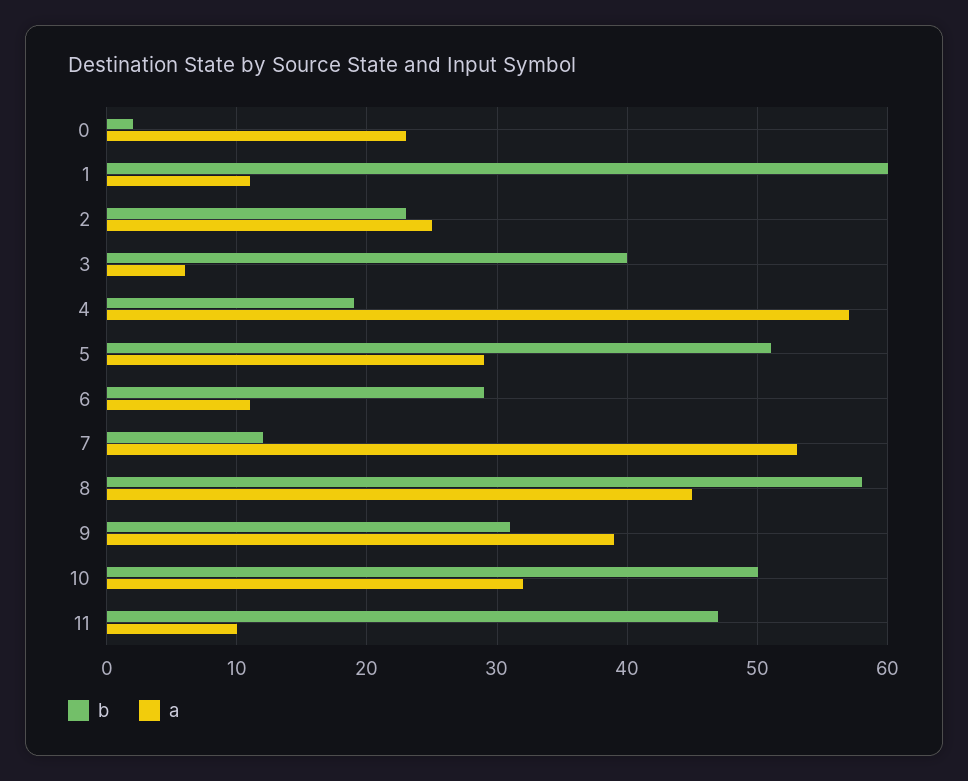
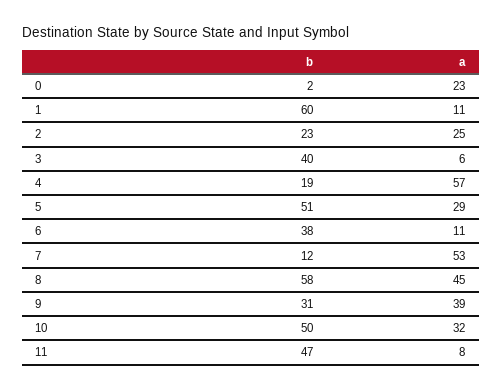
b, 6: 29 -> 38
a, 11: 10 -> 8

